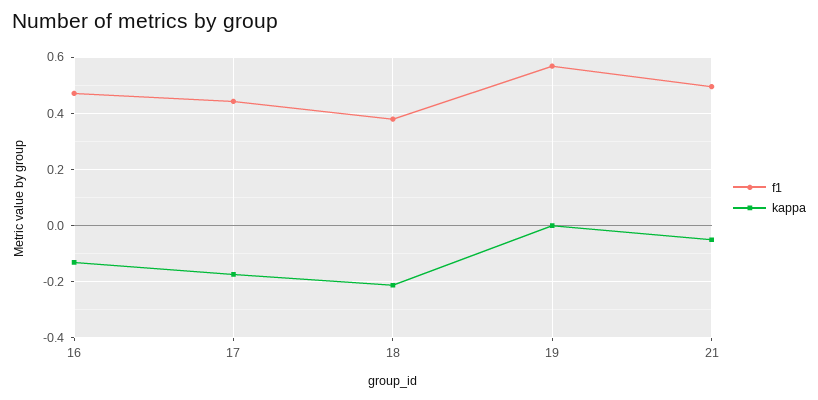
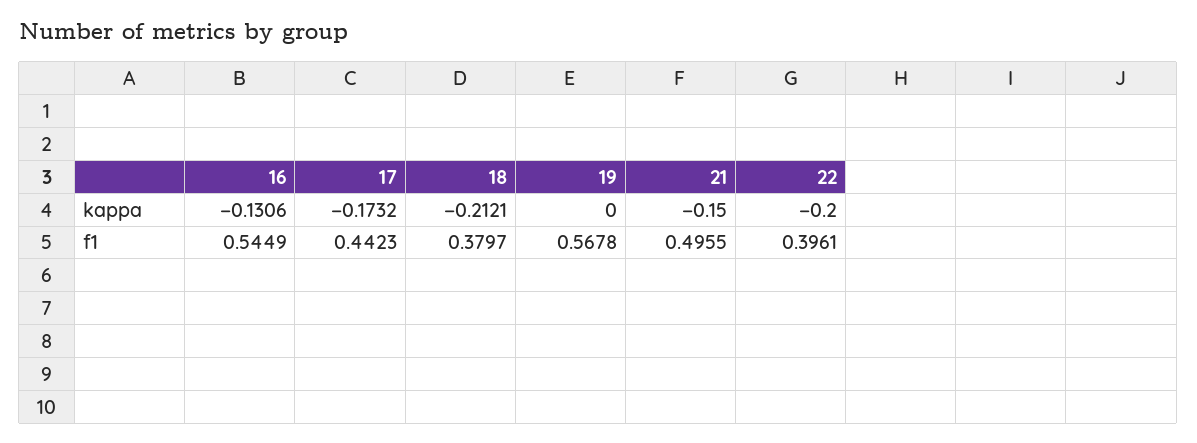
f1, 16: 0.475 -> 0.5449
kappa, 21: -0.05 -> -0.15
kappa, 22: none -> -0.2
f1, 22: none -> 0.3961

